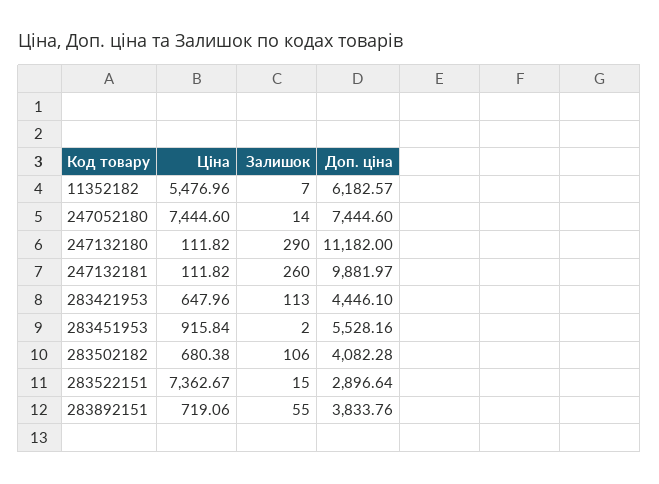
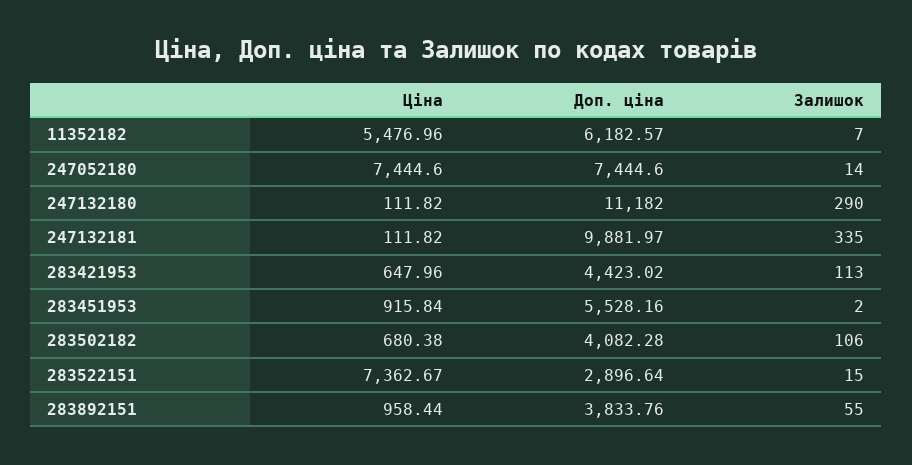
Залишок, 247132181: 260 -> 335
Доп. ціна, 283421953: 4446.1 -> 4423.02
Ціна, 283892151: 719.06 -> 958.44

